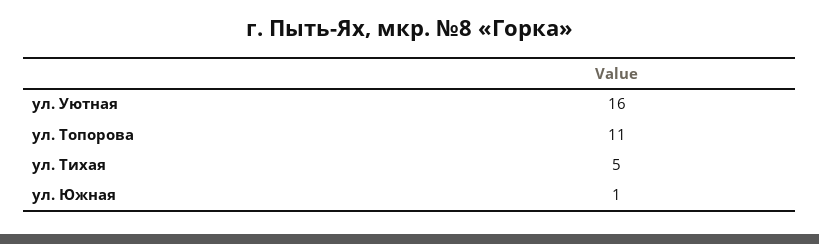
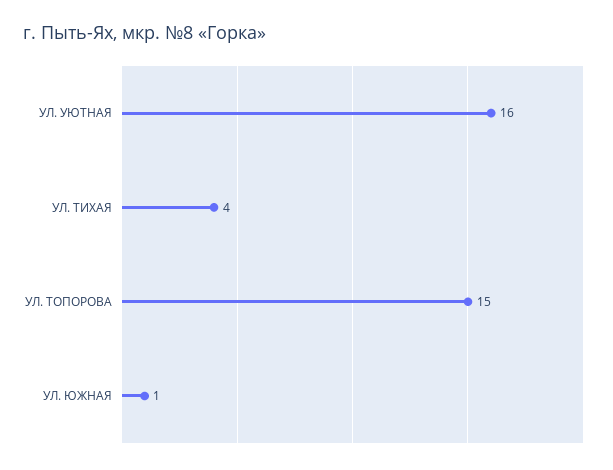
ул. Топорова: 11 -> 15
ул. Тихая: 5 -> 4

